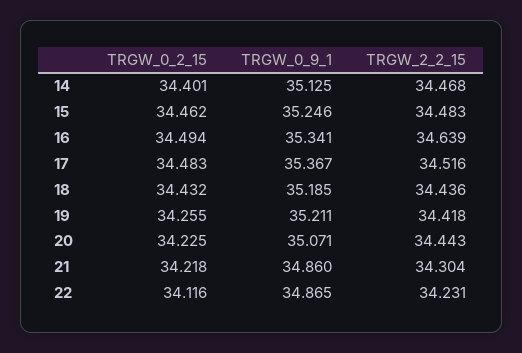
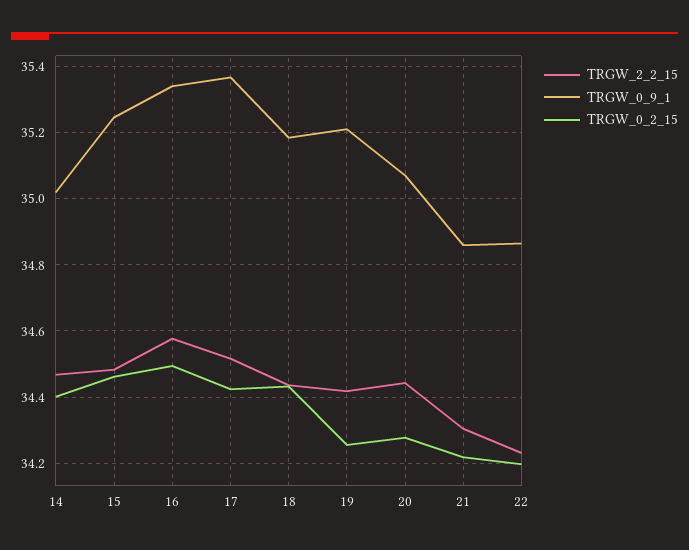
TRGW_0_9_1, 14: 35.125 -> 35.02
TRGW_2_2_15, 16: 34.639 -> 34.58
TRGW_0_2_15, 17: 34.483 -> 34.42
TRGW_0_2_15, 20: 34.225 -> 34.28
TRGW_0_2_15, 22: 34.116 -> 34.2

